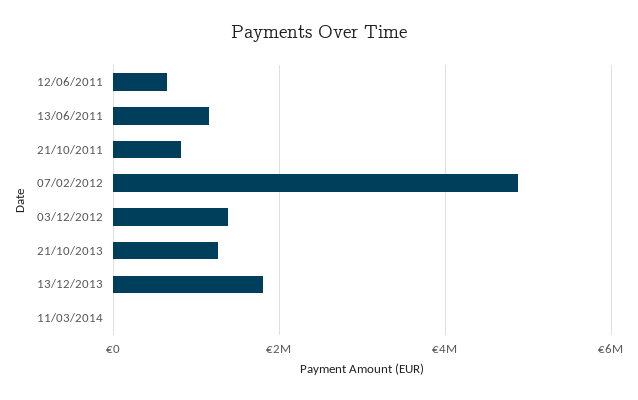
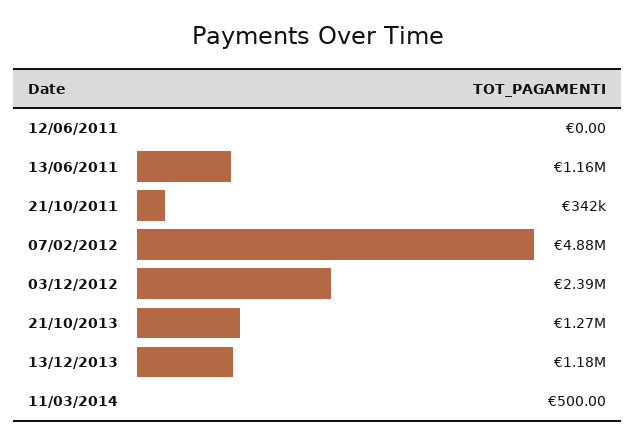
12/06/2011: 600000 -> 0
21/10/2011: 800000 -> 342000
03/12/2012: 1400000 -> 2390000
13/12/2013: 1800000 -> 1180000

